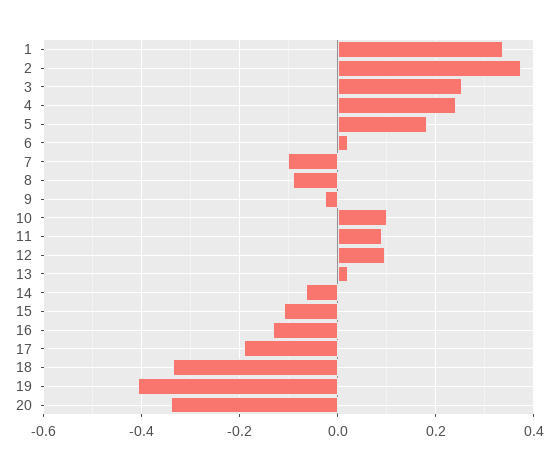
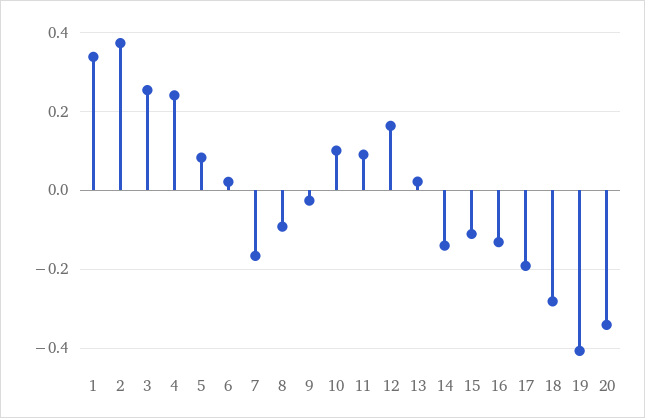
5: 0.18 -> 0.08
7: -0.1 -> -0.16
12: 0.1 -> 0.16
14: -0.06 -> -0.14
18: -0.34 -> -0.28

